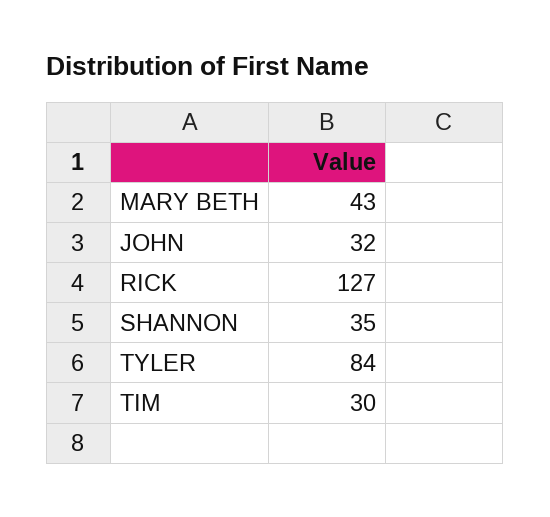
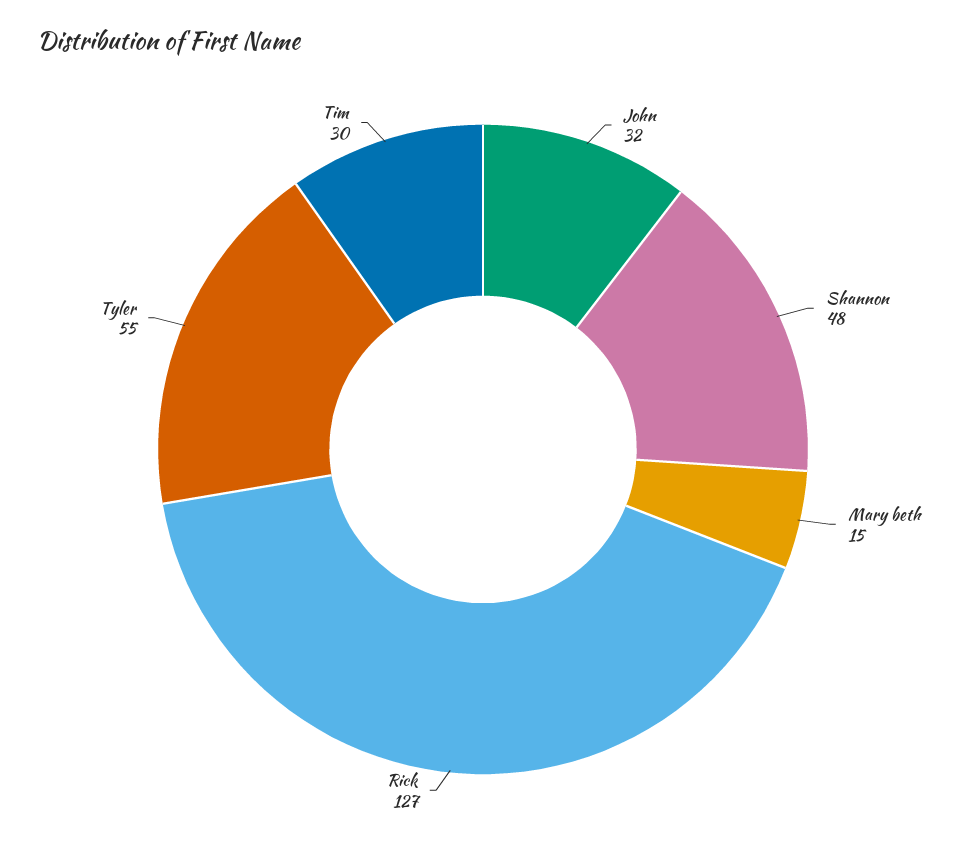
MARY BETH: 43 -> 15
SHANNON: 35 -> 48
TYLER: 84 -> 55

